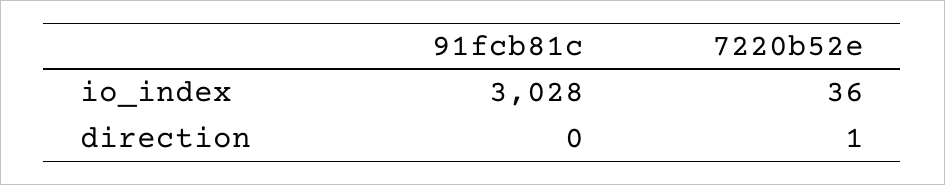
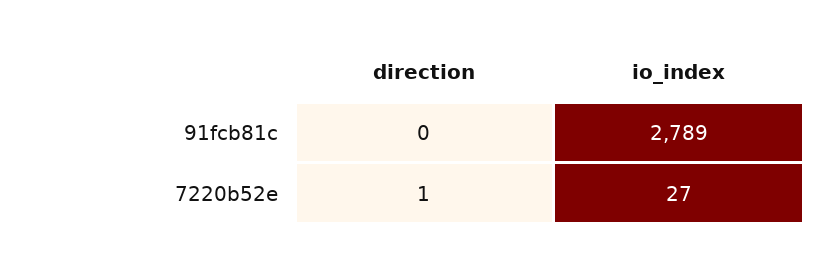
91fcb81c, io_index: 3028 -> 2789
7220b52e, io_index: 36 -> 27

